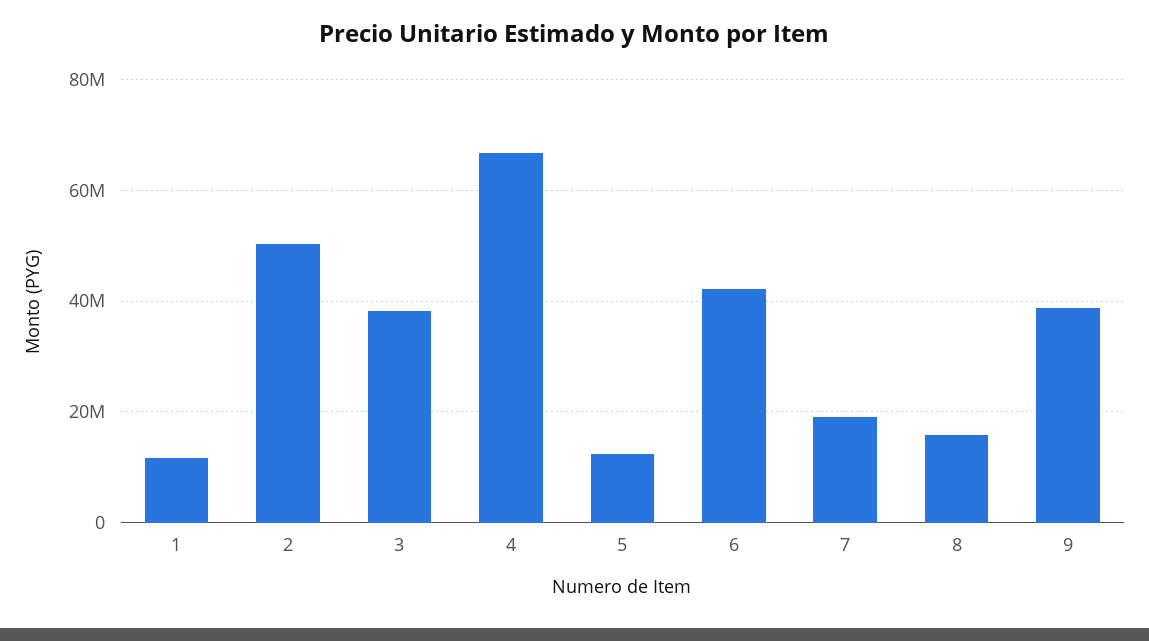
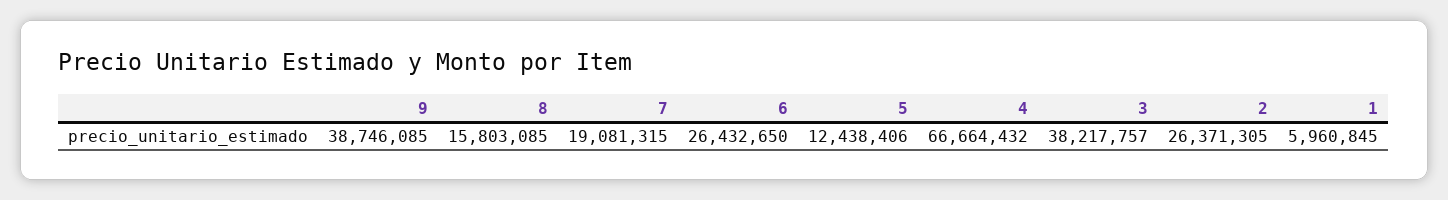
1: 12000000 -> 5960845
2: 50000000 -> 26371305
6: 42000000 -> 26432650

